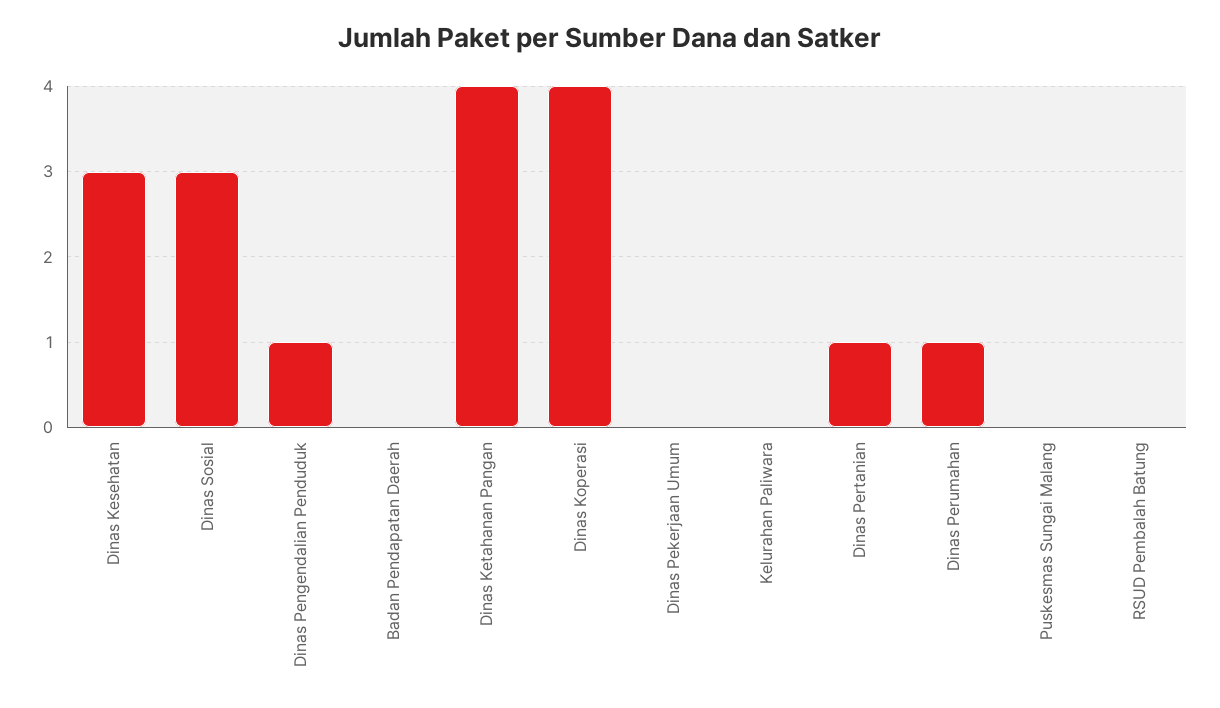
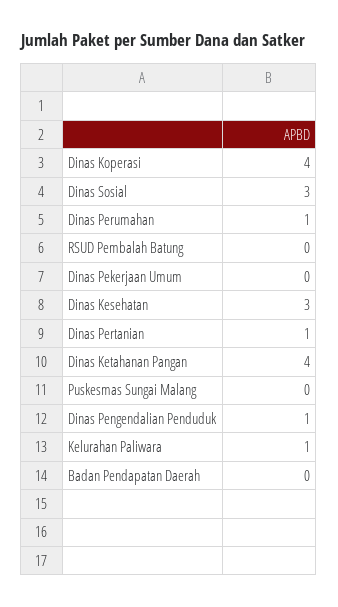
Kelurahan Paliwara: 0 -> 1

